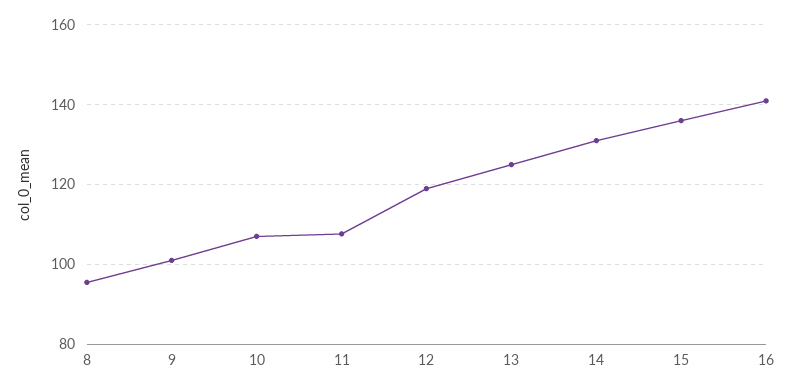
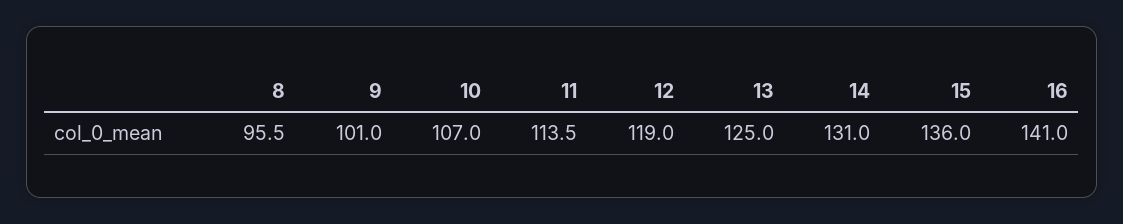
11: 108 -> 113.5

